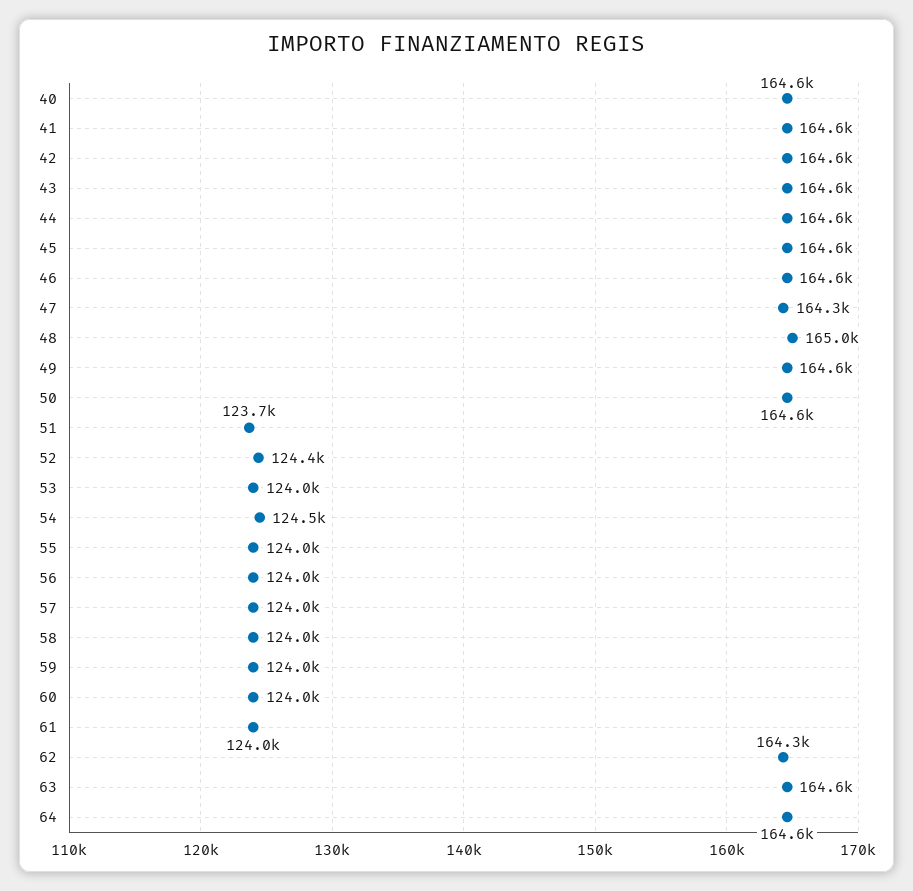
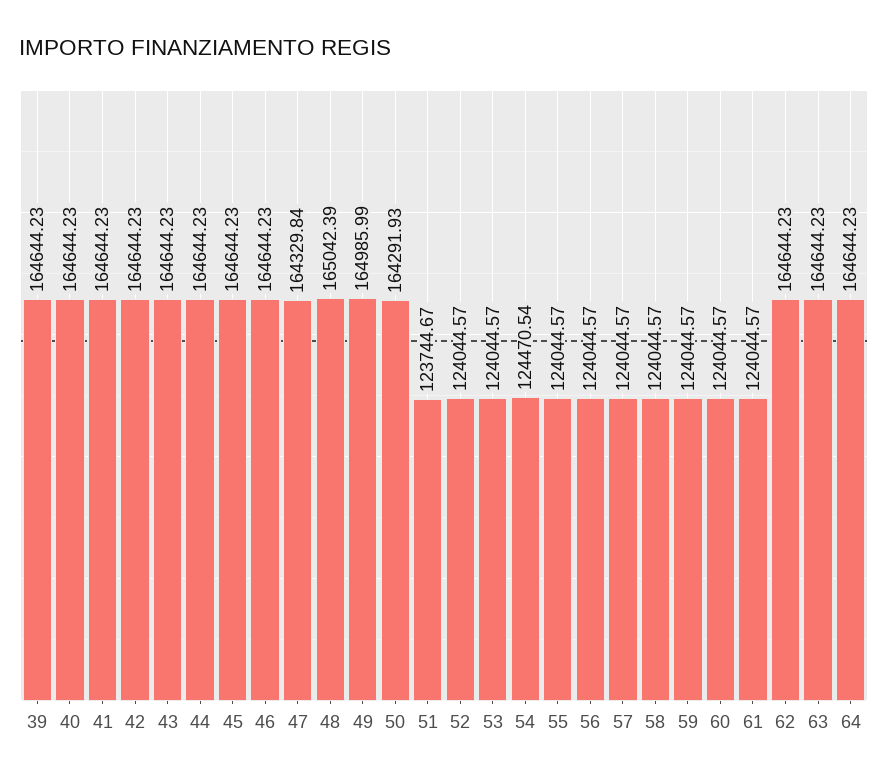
49: 164600 -> 164985.99
50: 164600 -> 164291.93
52: 124400 -> 124044.57
62: 164300 -> 164644.23
39: none -> 164644.23

